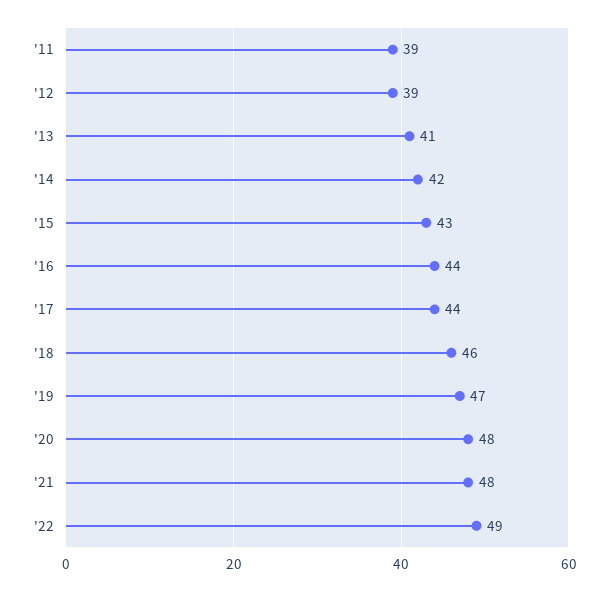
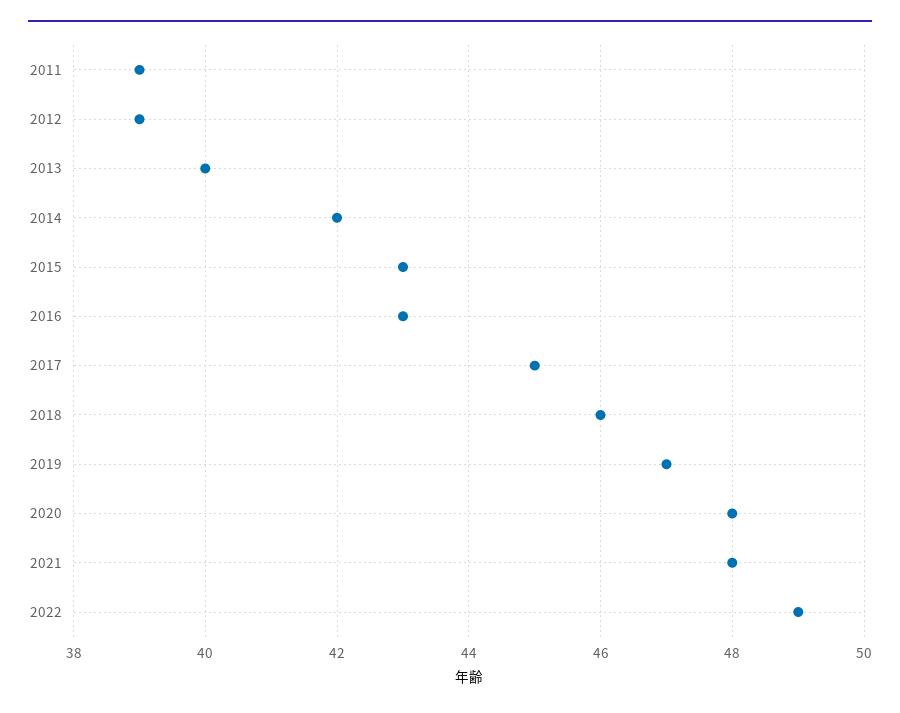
'13: 41 -> 40
'16: 44 -> 43
'17: 44 -> 45

